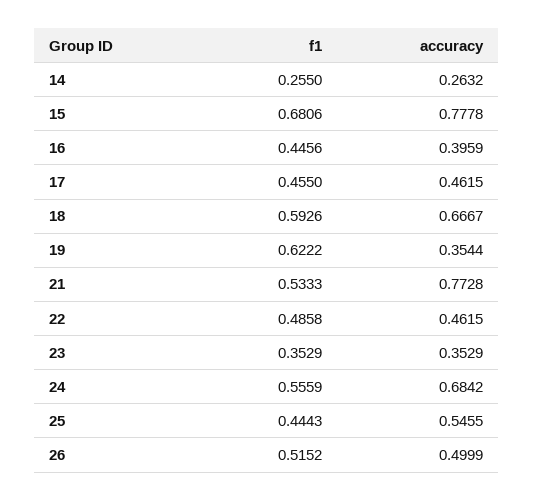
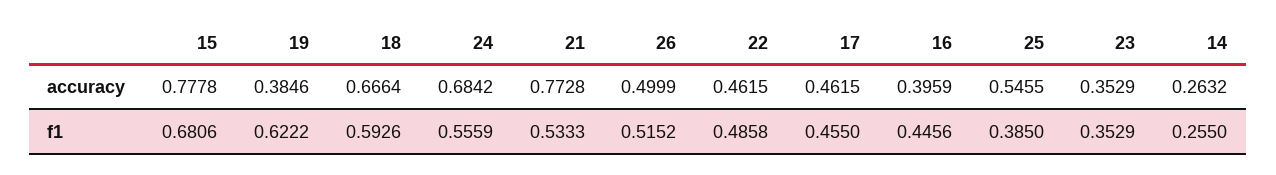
accuracy, 18: 0.6667 -> 0.6664
accuracy, 19: 0.3544 -> 0.3846
f1, 25: 0.4443 -> 0.385

